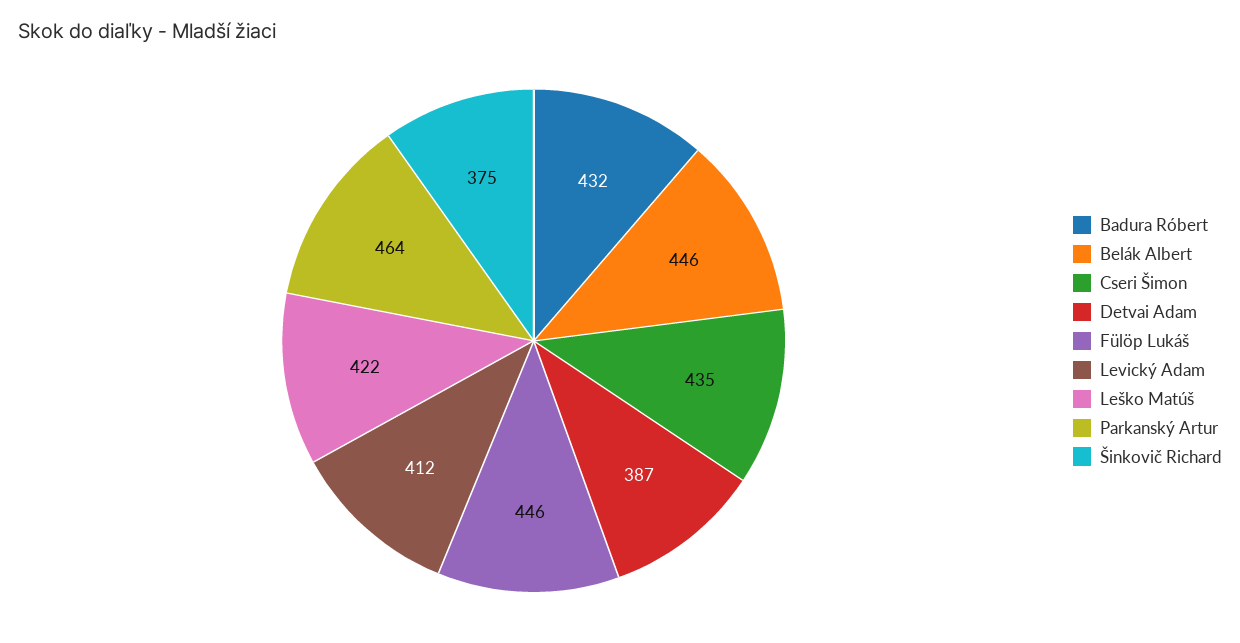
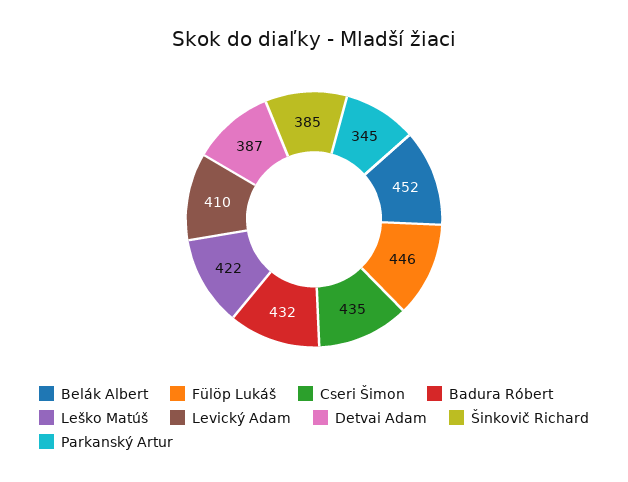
Belák Albert: 446 -> 452
Levický Adam: 412 -> 410
Parkanský Artur: 464 -> 345
Šinkovič Richard: 375 -> 385

